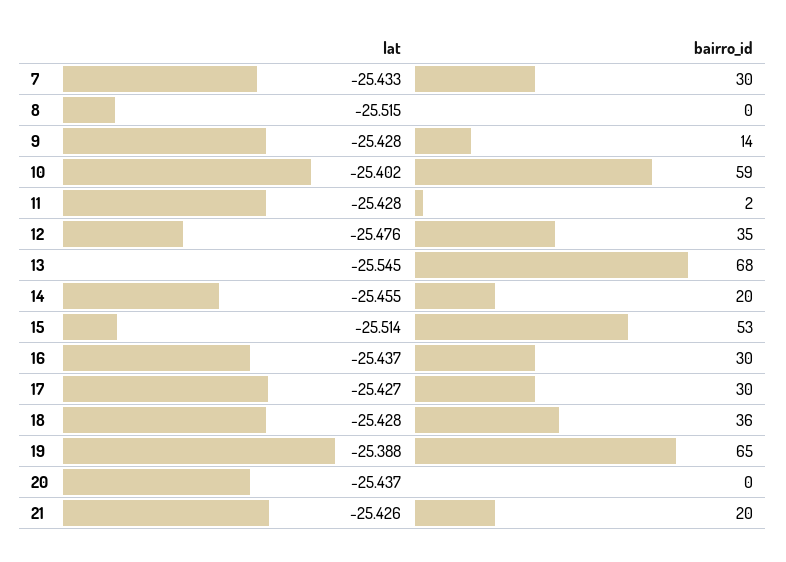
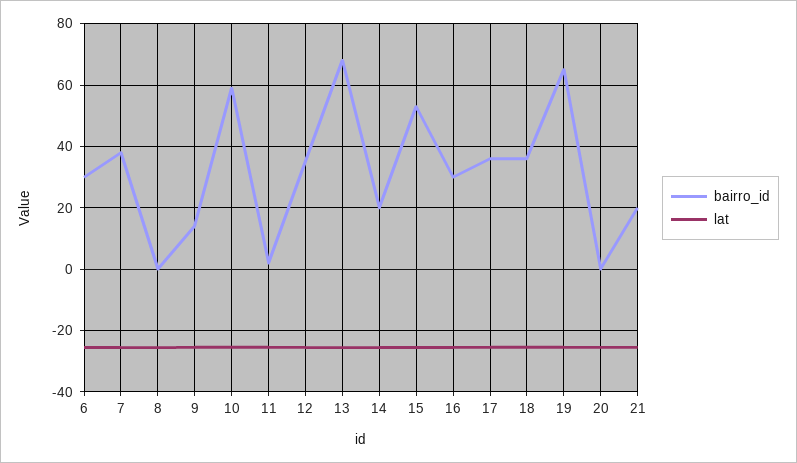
bairro_id, 7: 30 -> 38
bairro_id, 17: 30 -> 36
bairro_id, 6: none -> 30
lat, 6: none -> -26

